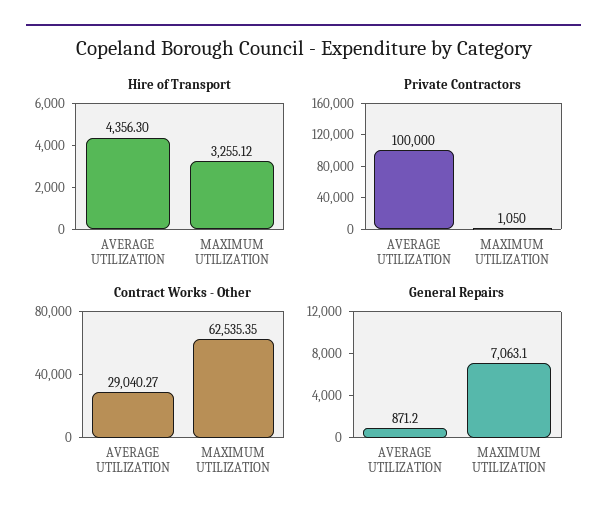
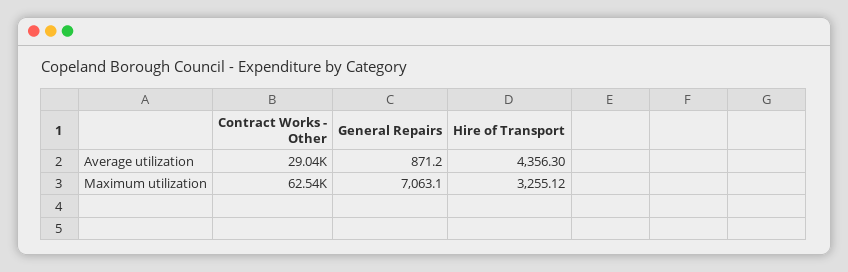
Private Contractors, AVERAGE UTILIZATION: 100000 -> none
Private Contractors, MAXIMUM UTILIZATION: 1050 -> none

